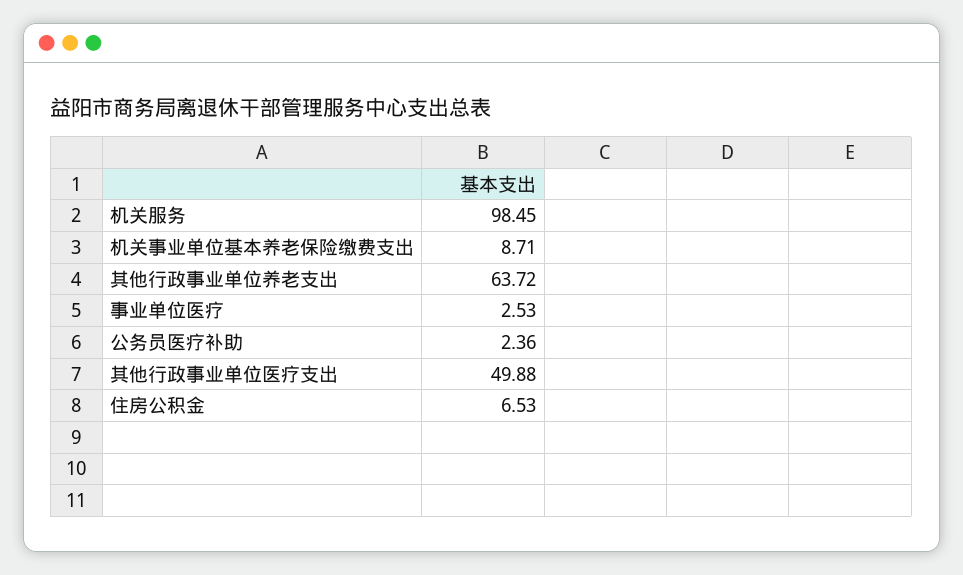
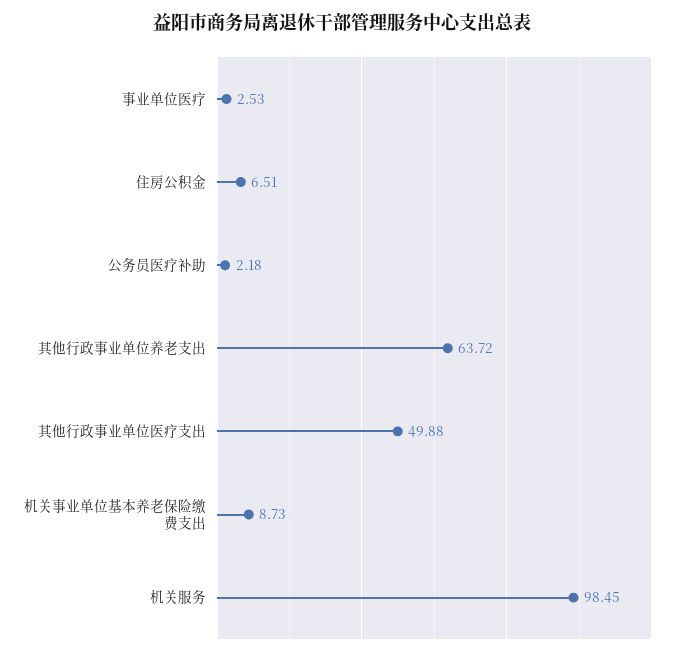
机关事业单位基本养老保险缴费支出: 8.71 -> 8.73
公务员医疗补助: 2.36 -> 2.18
住房公积金: 6.53 -> 6.51

